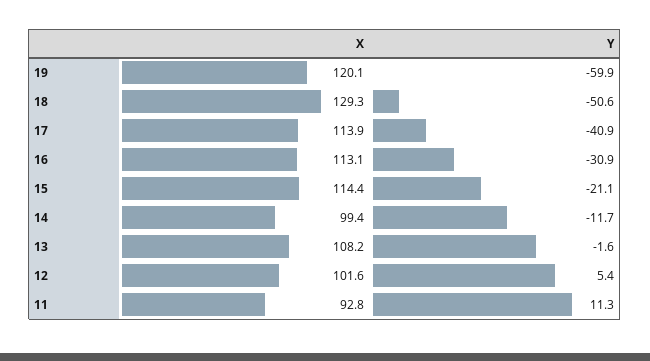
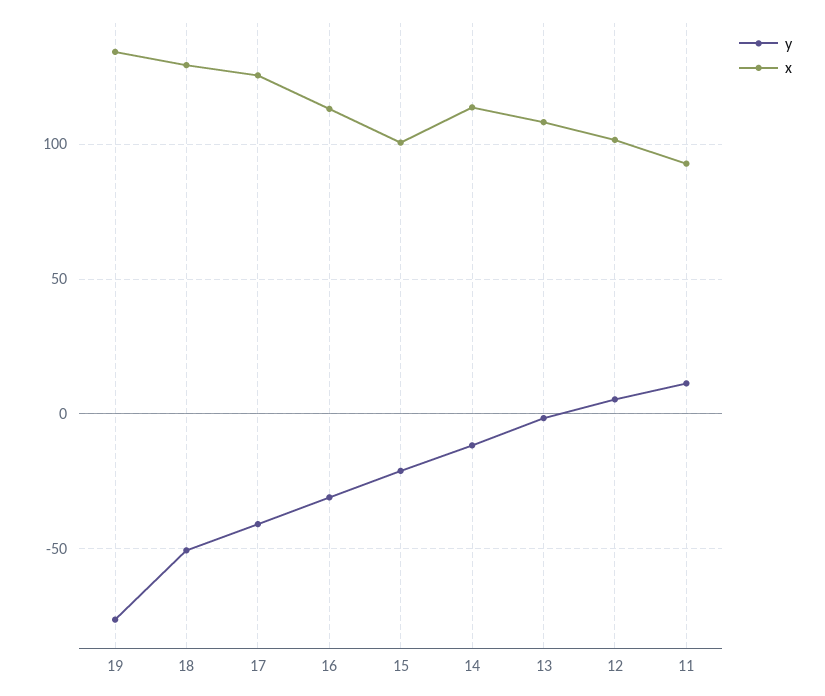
X, 19: 120.1 -> 135
Y, 19: -59.9 -> -75
X, 17: 113.9 -> 125
X, 15: 114.4 -> 100
X, 14: 99.4 -> 115

